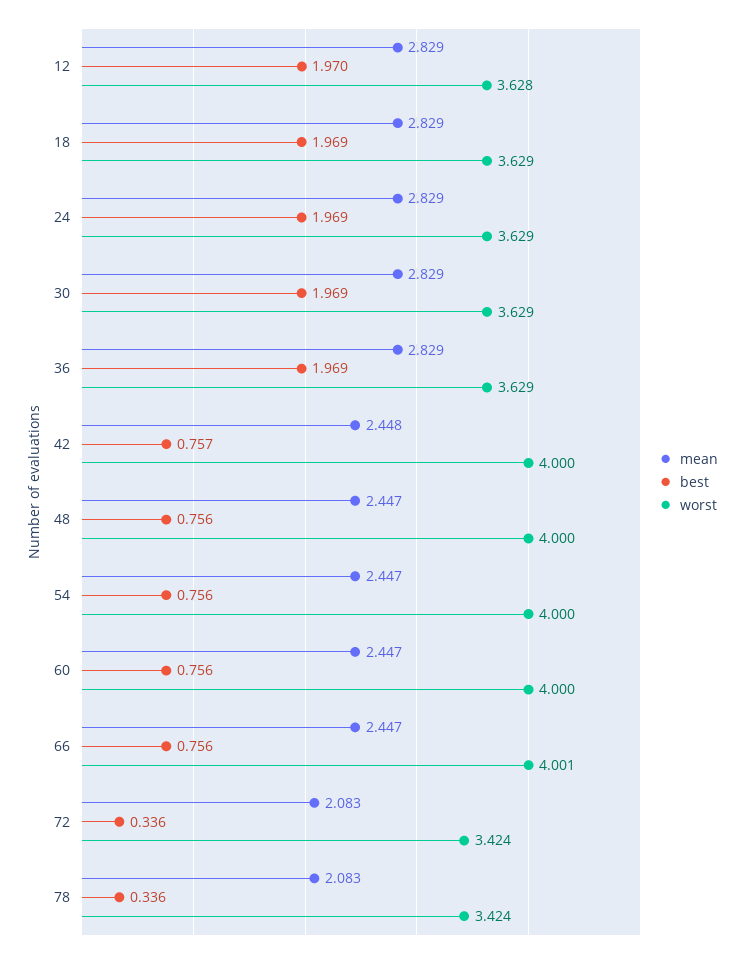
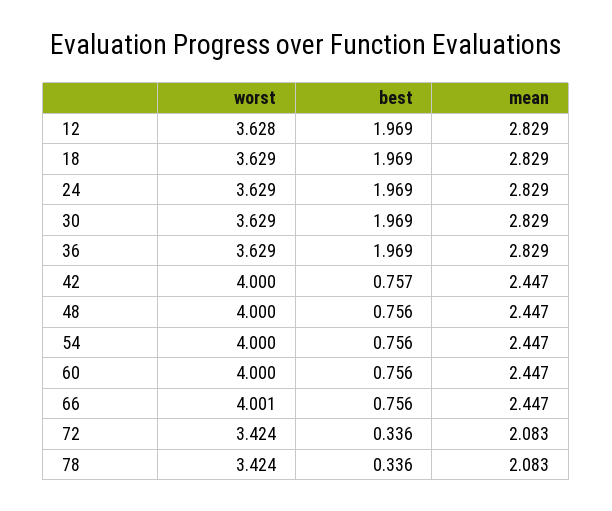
best, 12: 1.97 -> 1.969
mean, 42: 2.448 -> 2.447

